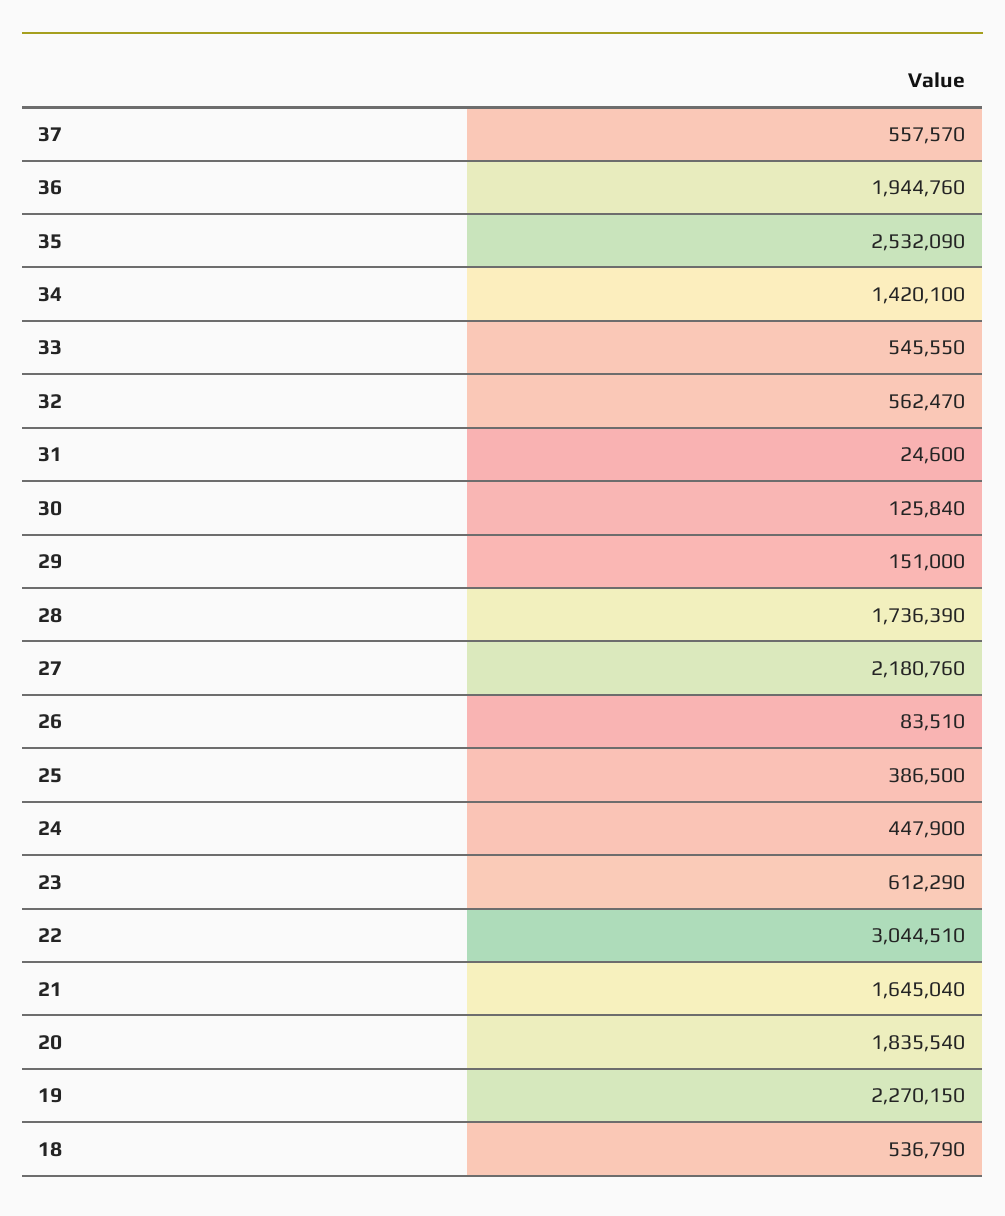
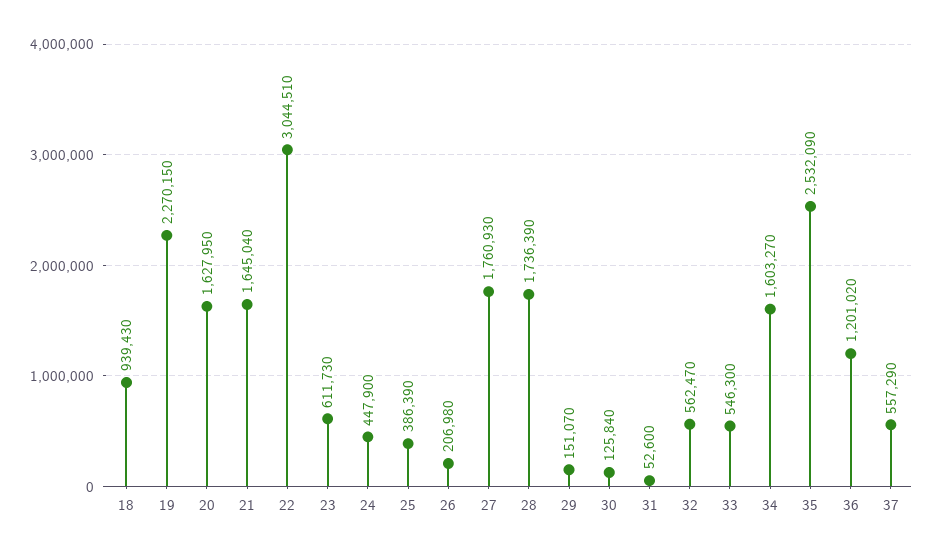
37: 557570 -> 557290
36: 1944760 -> 1201020
34: 1420100 -> 1603270
33: 545550 -> 546300
31: 24600 -> 52600
29: 151000 -> 151070
27: 2180760 -> 1760930
26: 83510 -> 206980
25: 386500 -> 386390
23: 612290 -> 611730
20: 1835540 -> 1627950
18: 536790 -> 939430

